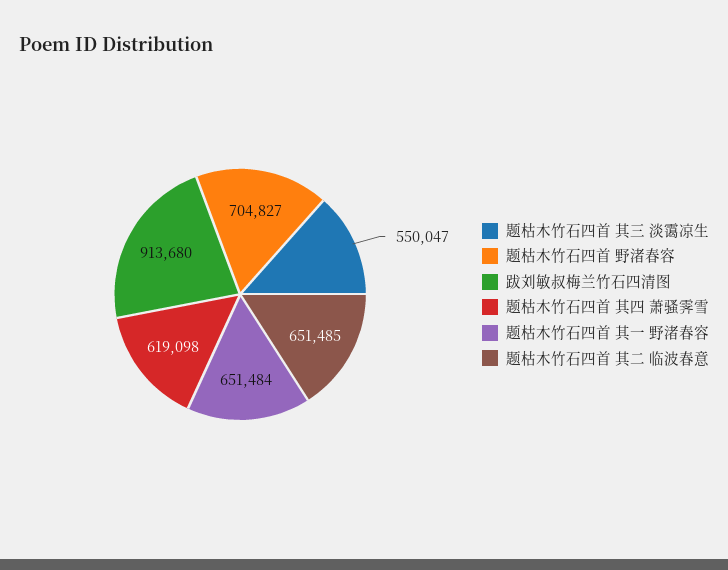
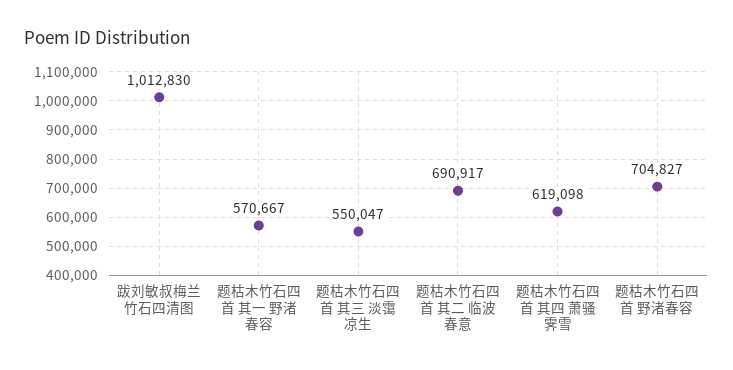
跋刘敏叔梅兰竹石四清图: 913680 -> 1012830
题枯木竹石四首 其一 野渚春容: 651484 -> 570667
题枯木竹石四首 其二 临波春意: 651485 -> 690917

